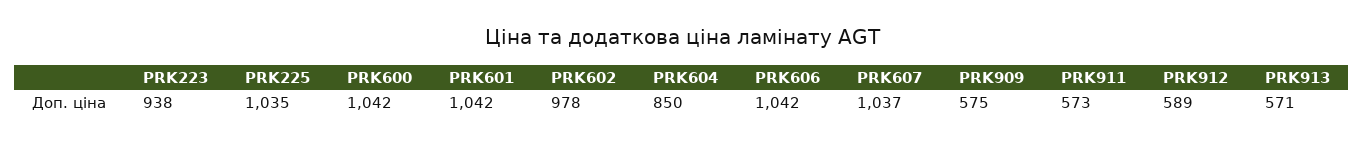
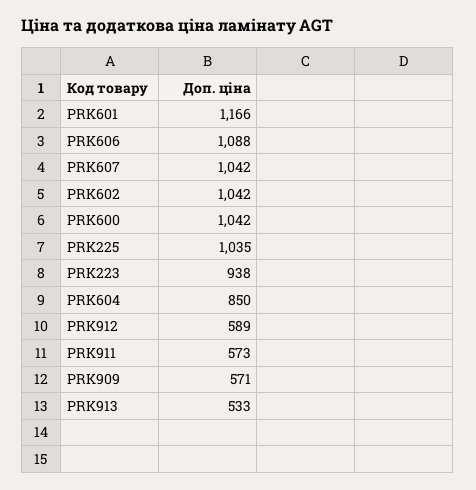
PRK601: 1042 -> 1166
PRK602: 978 -> 1042
PRK606: 1042 -> 1088
PRK607: 1037 -> 1042
PRK909: 575 -> 571
PRK913: 571 -> 533

